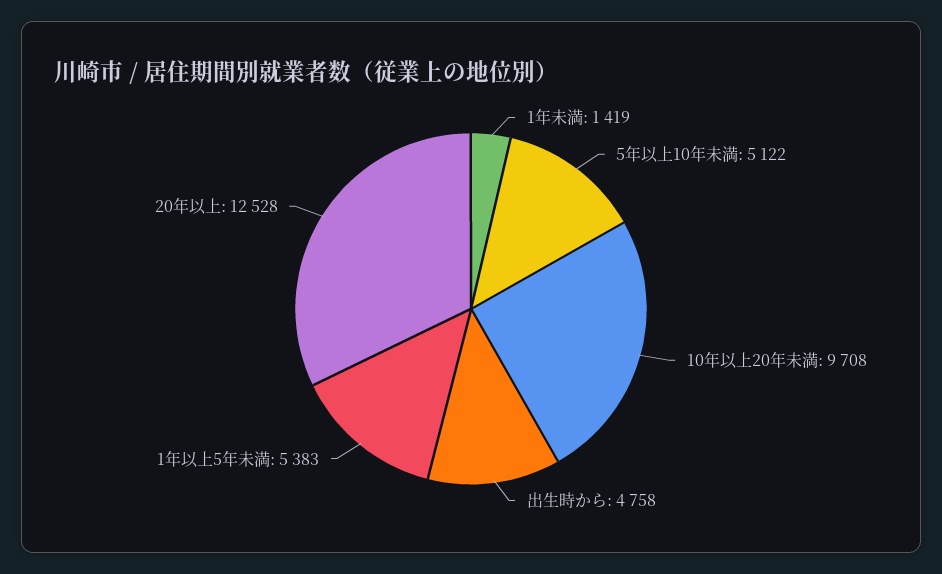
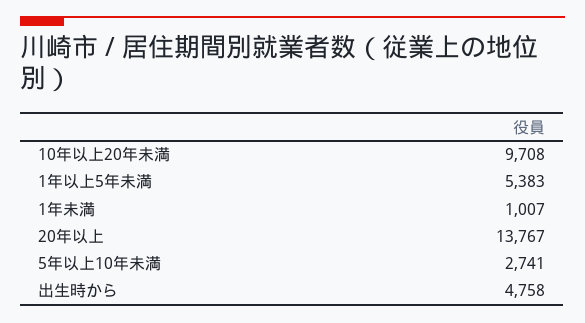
1年未満: 1419 -> 1007
5年以上10年未満: 5122 -> 2741
20年以上: 12528 -> 13767

